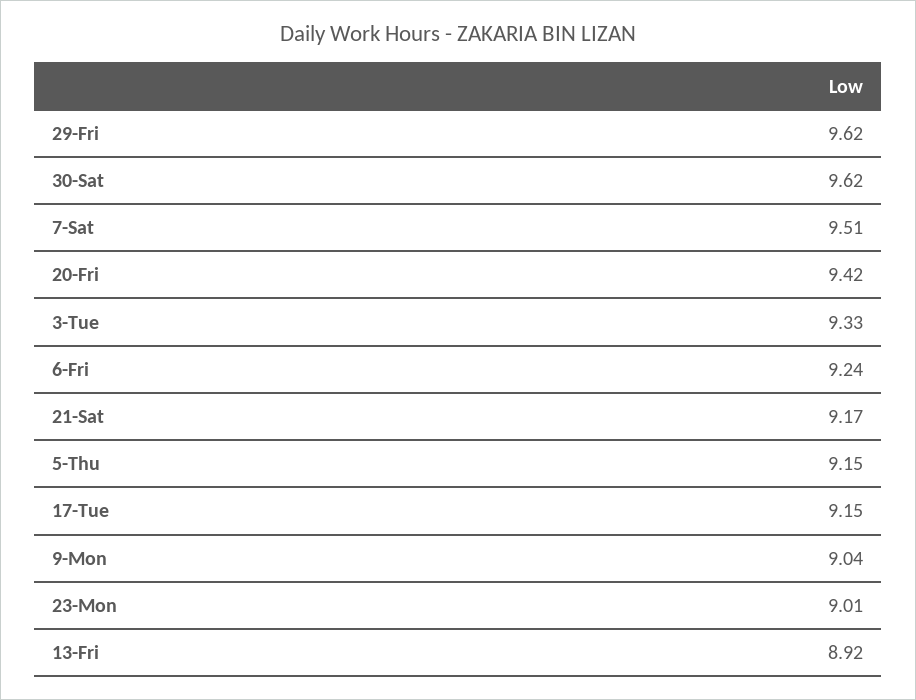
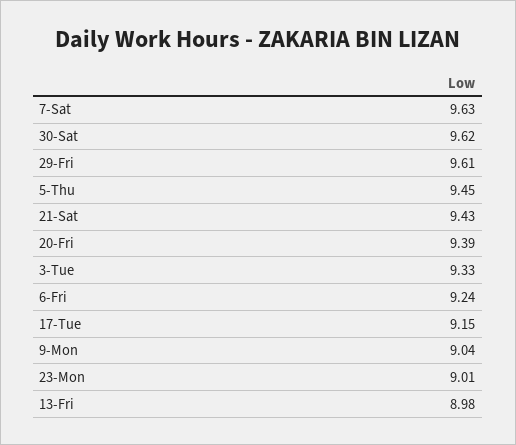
29-Fri: 9.62 -> 9.61
7-Sat: 9.51 -> 9.63
20-Fri: 9.42 -> 9.39
21-Sat: 9.17 -> 9.43
5-Thu: 9.15 -> 9.45
13-Fri: 8.92 -> 8.98

